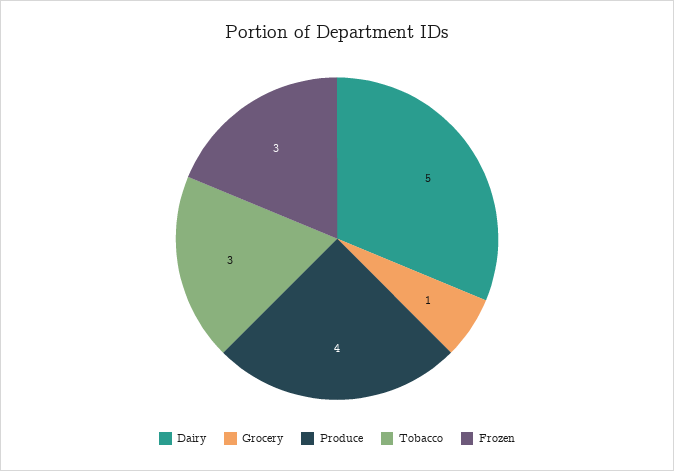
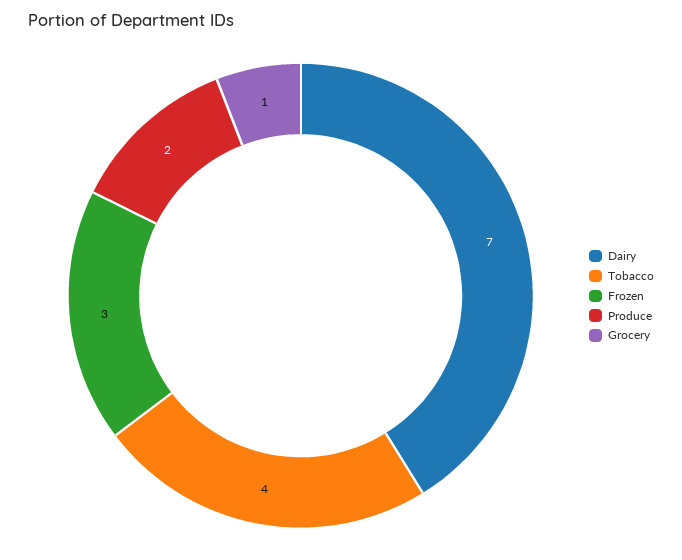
Dairy: 5 -> 7
Produce: 4 -> 2
Tobacco: 3 -> 4

